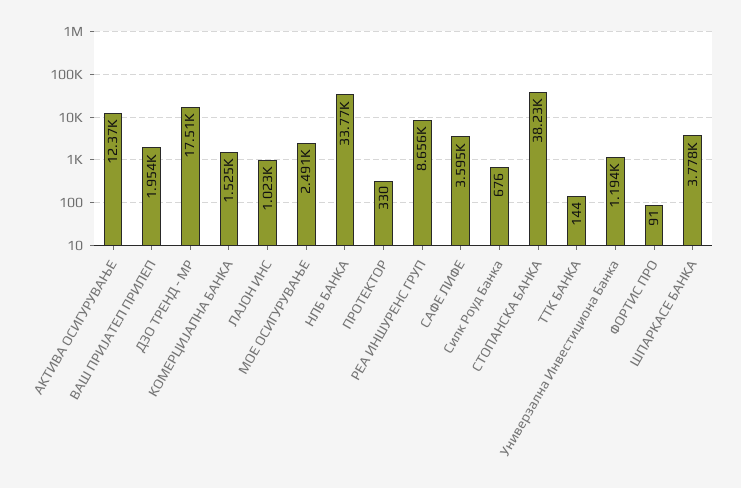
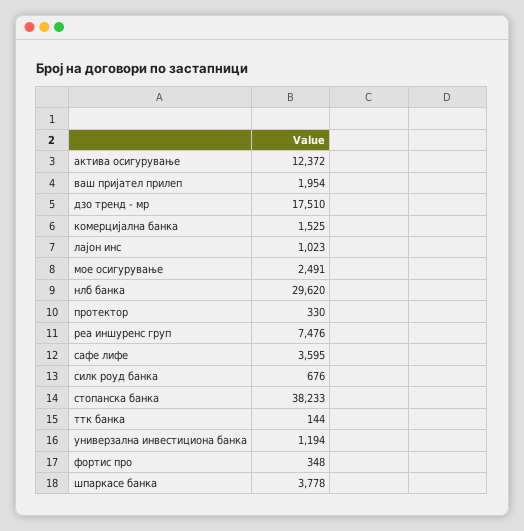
НЛБ БАНКА: 33770 -> 29620
РЕА ИНШУРЕНС ГРУП: 8656 -> 7476
ФОРТИС ПРО: 91 -> 348

